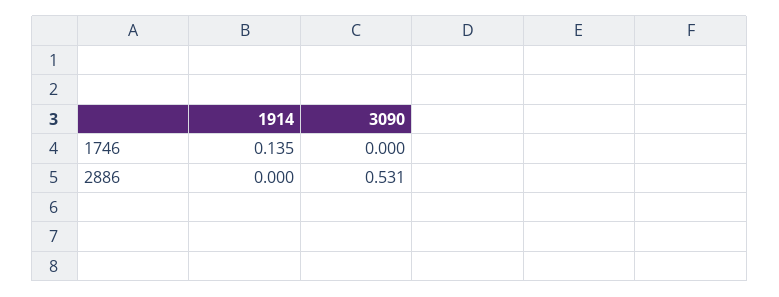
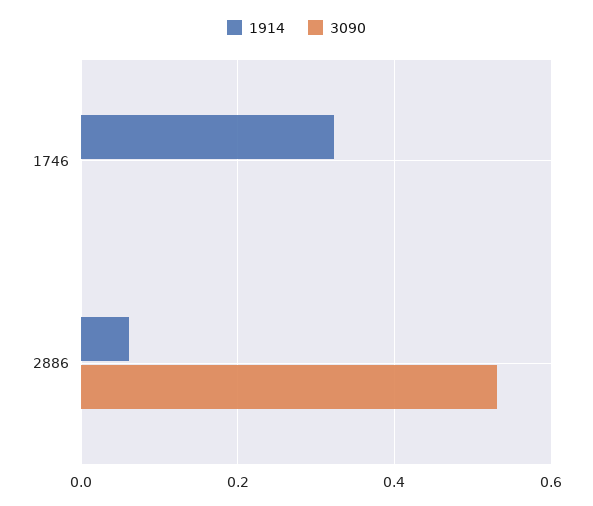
1914, 1746: 0.135 -> 0.32
1914, 2886: 0 -> 0.06

